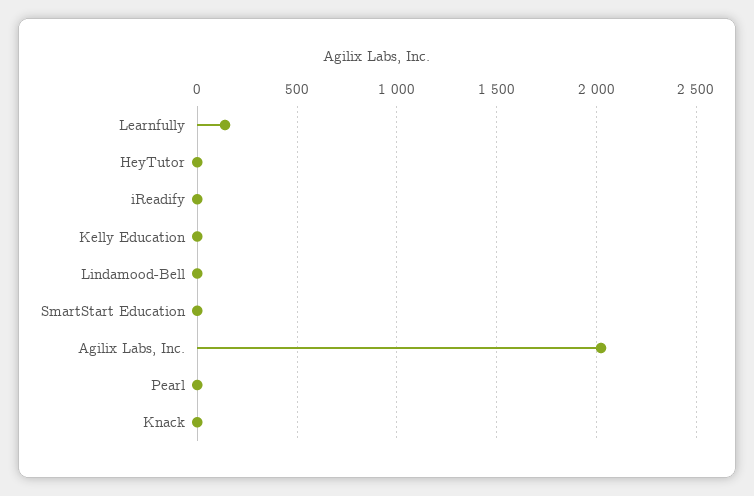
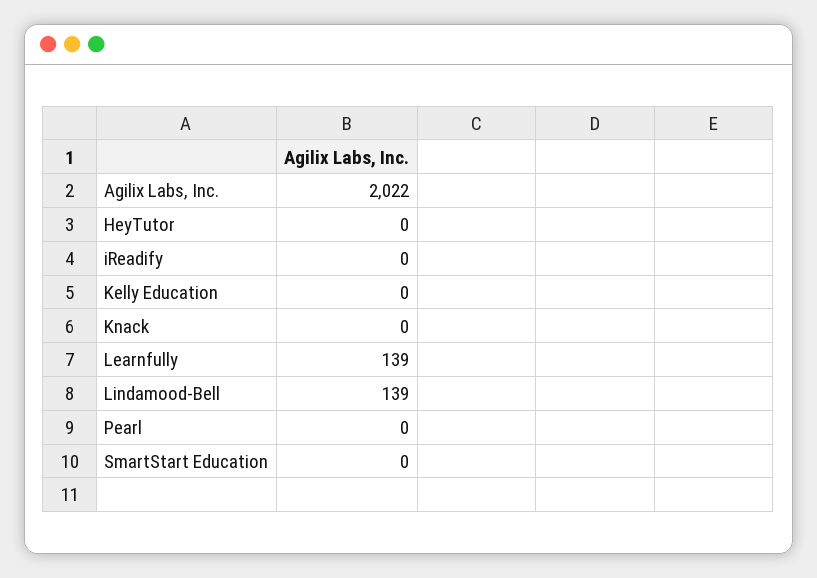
Lindamood-Bell: 0 -> 139

